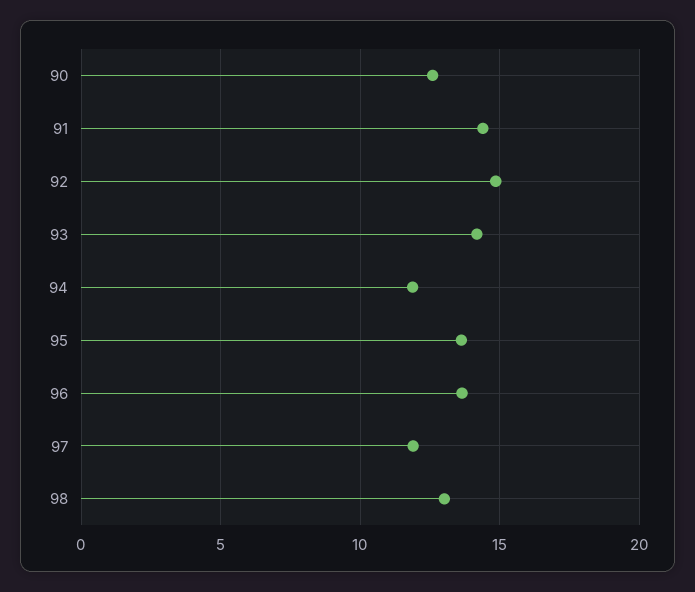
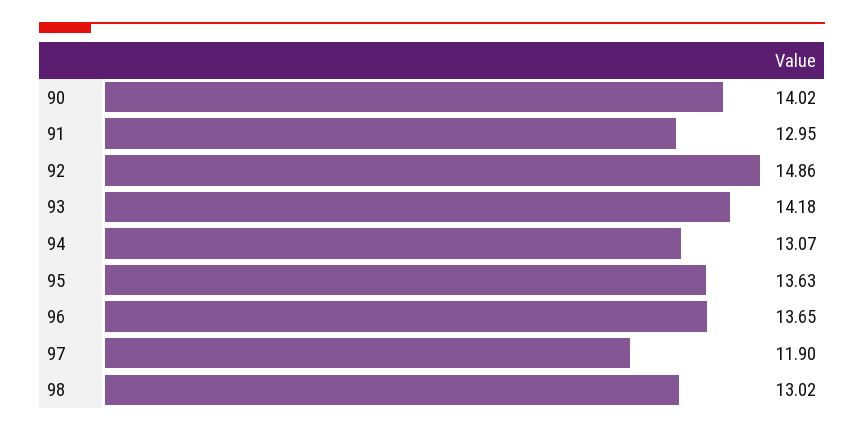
90: 12.5 -> 14.02
91: 14.5 -> 12.95
94: 12 -> 13.07

